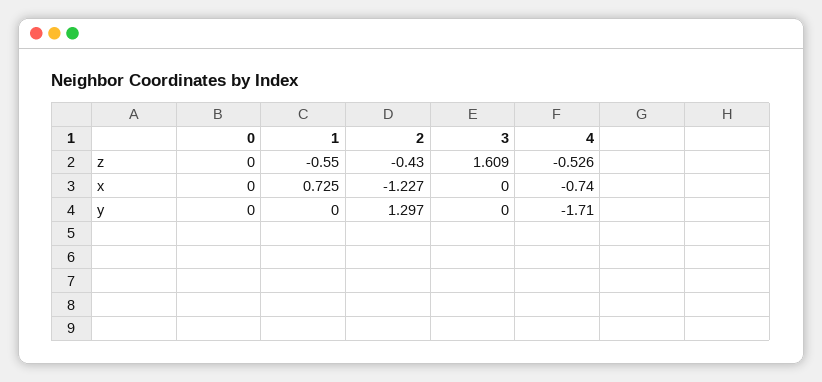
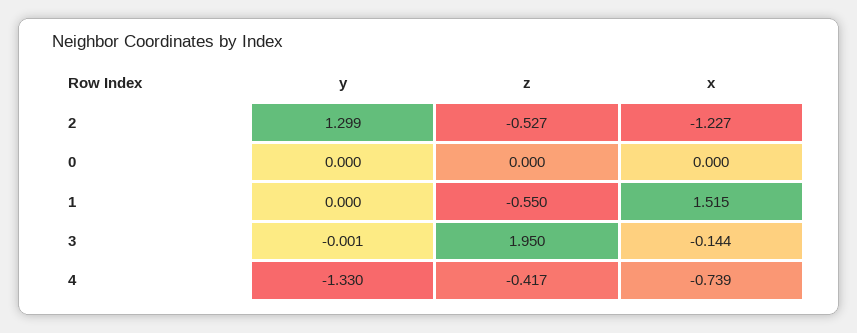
2, z: -0.43 -> -0.527
3, z: 1.609 -> 1.95
4, z: -0.526 -> -0.417
1, x: 0.725 -> 1.515
3, x: 0 -> -0.144
4, x: -0.74 -> -0.739
2, y: 1.297 -> 1.299
3, y: 0 -> -0.001
4, y: -1.71 -> -1.33

